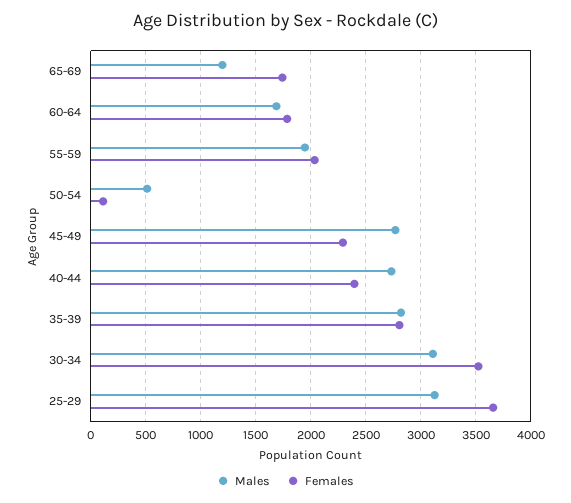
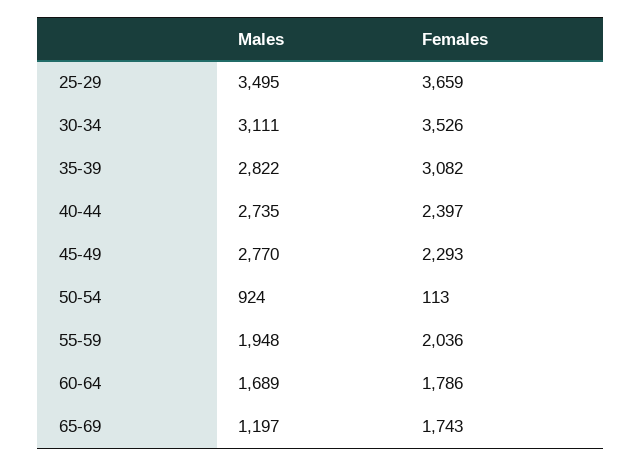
Males, 50-54: 500 -> 924
Females, 35-39: 2800 -> 3082
Males, 25-29: 3100 -> 3495

